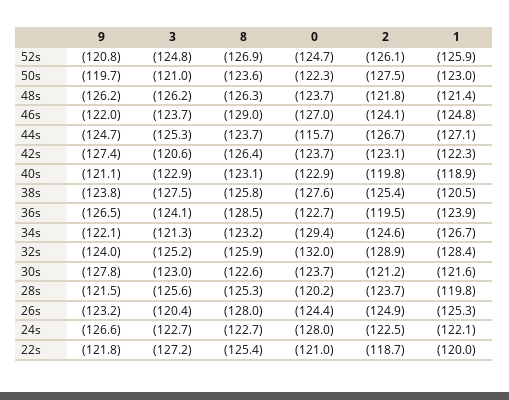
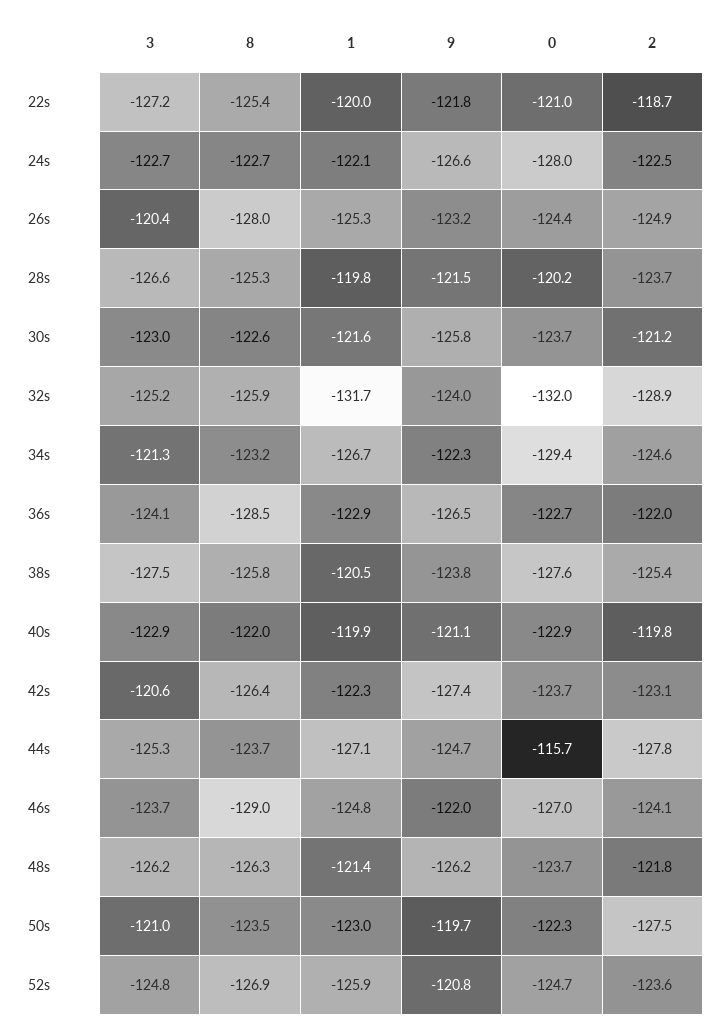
2, 52s: -126.1 -> -123.6
8, 50s: -123.6 -> -123.5
2, 44s: -126.7 -> -127.8
8, 40s: -123.1 -> -122
1, 40s: -118.9 -> -119.9
2, 36s: -119.5 -> -122
1, 36s: -123.9 -> -122.9
9, 34s: -122.1 -> -122.3
1, 32s: -128.4 -> -131.7
9, 30s: -127.8 -> -125.8
3, 28s: -125.6 -> -126.6

